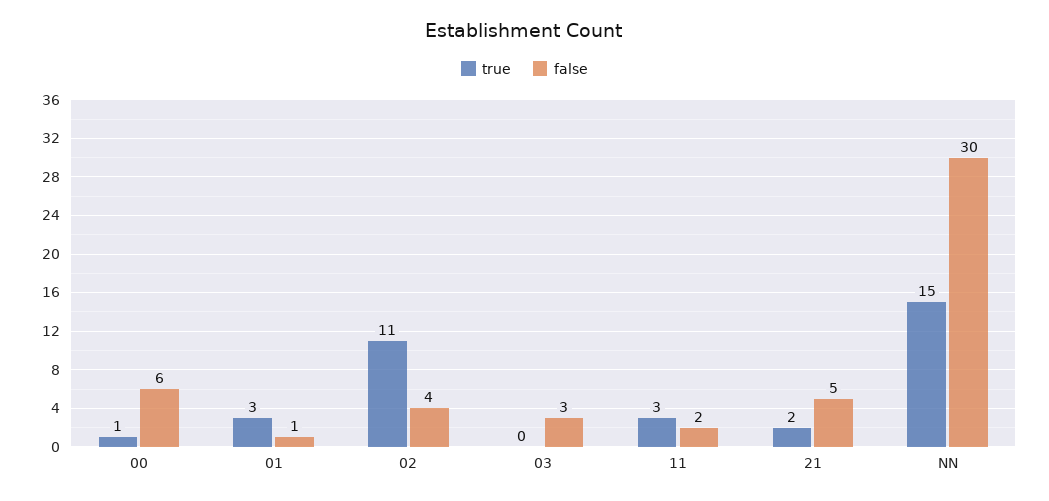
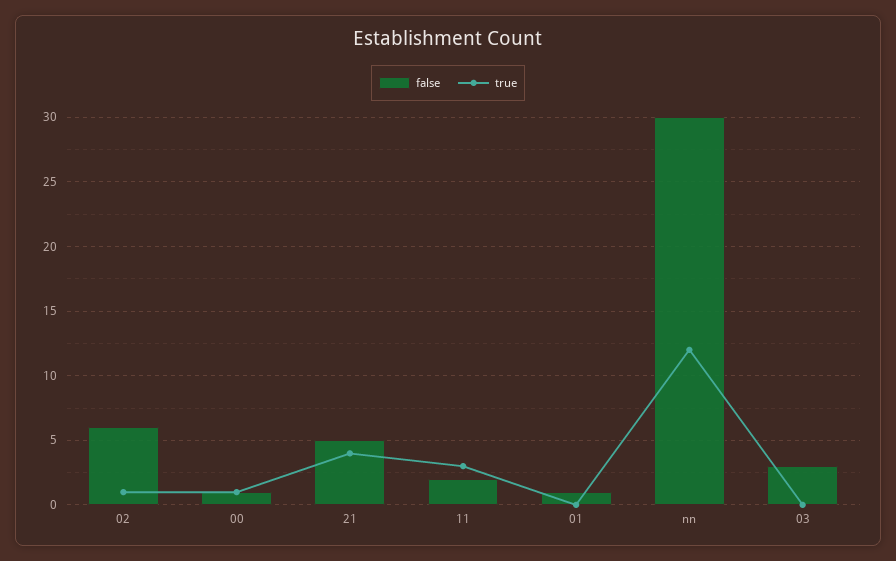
false, 00: 6 -> 1
true, 01: 3 -> 0
true, 02: 11 -> 1
false, 02: 4 -> 6
true, 21: 2 -> 4
true, NN: 15 -> 12

